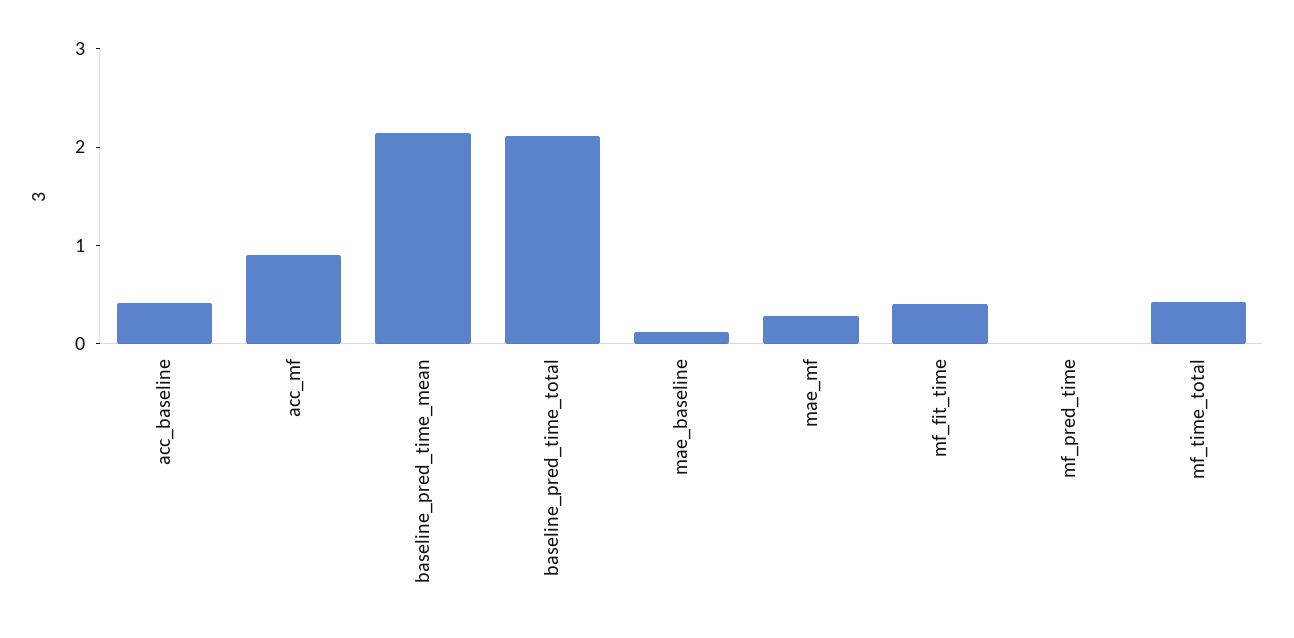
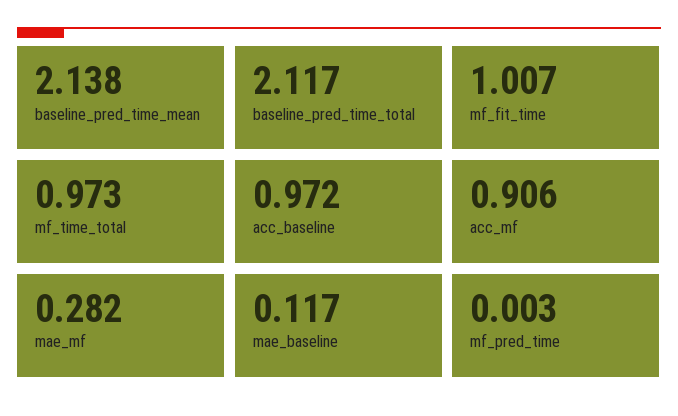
acc_baseline: 0.4 -> 0.972
mf_fit_time: 0.4 -> 1.007
mf_time_total: 0.4 -> 0.973

